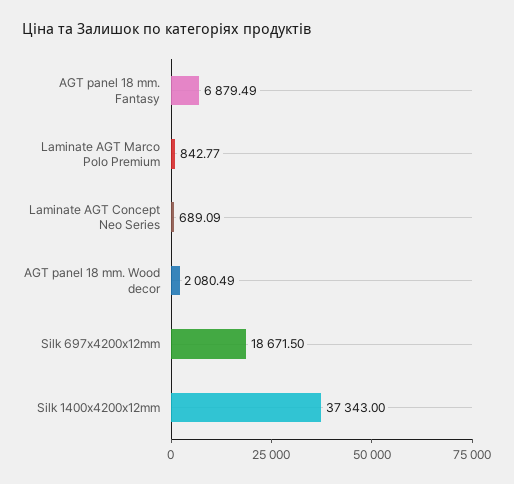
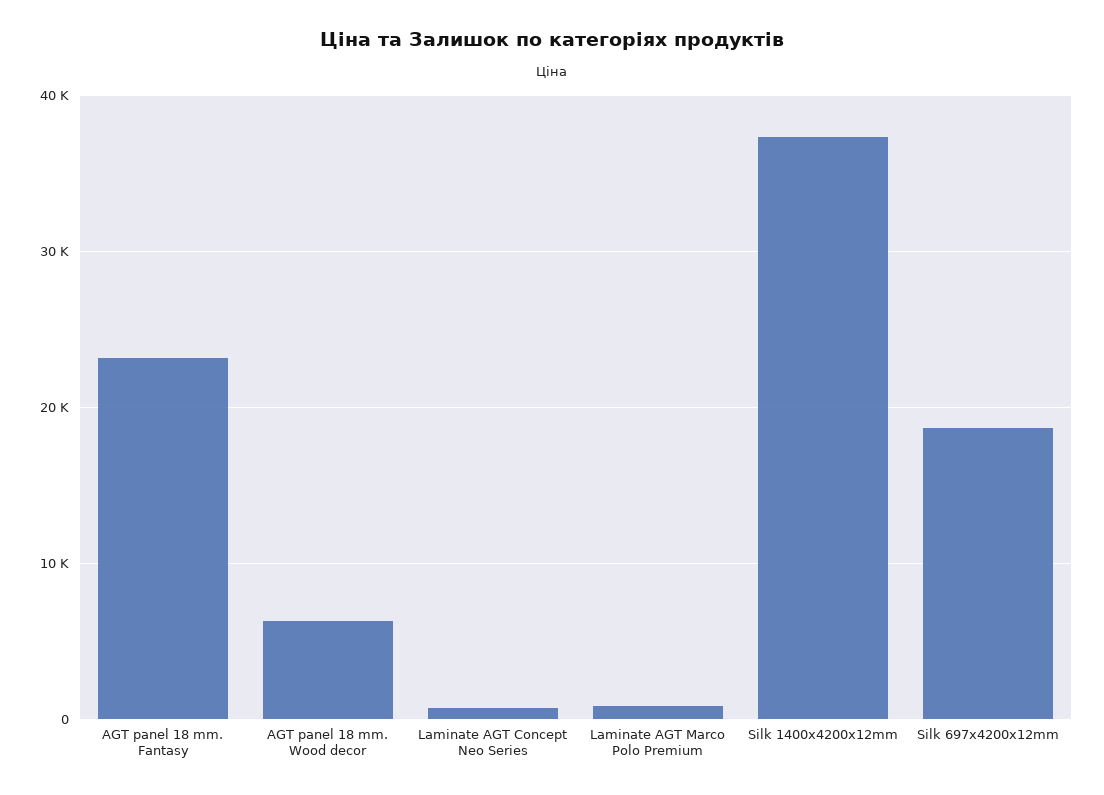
AGT panel 18 mm. Fantasy: 6879.49 -> 23000
AGT panel 18 mm. Wood decor: 2080.49 -> 6000

